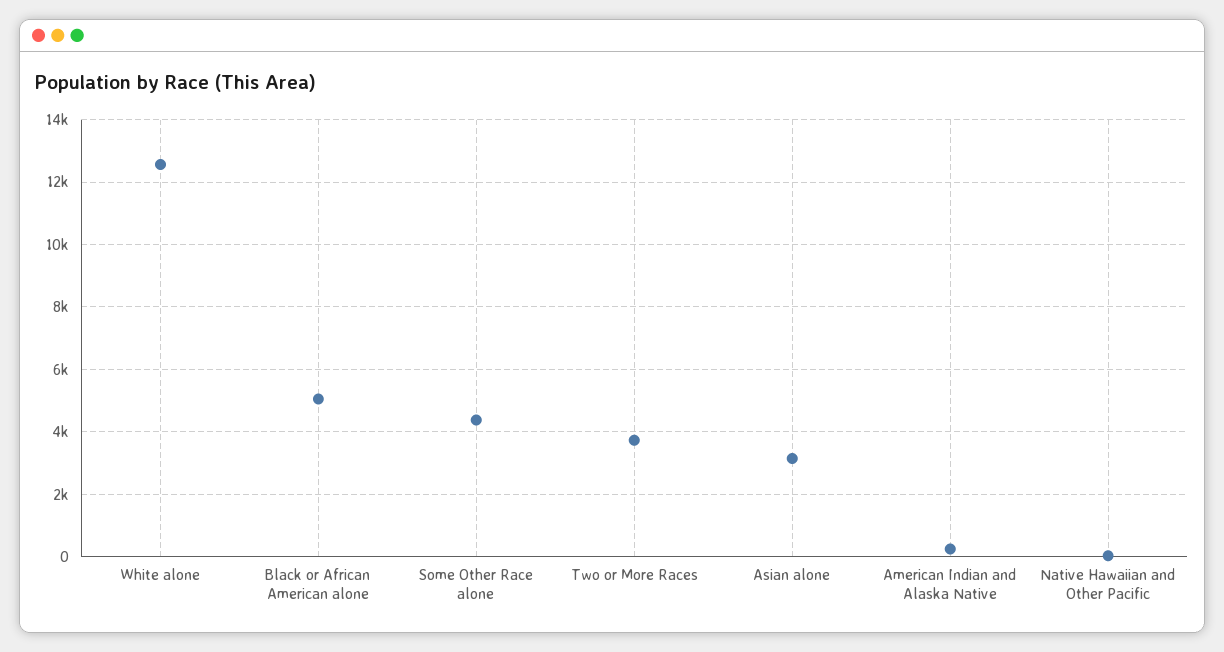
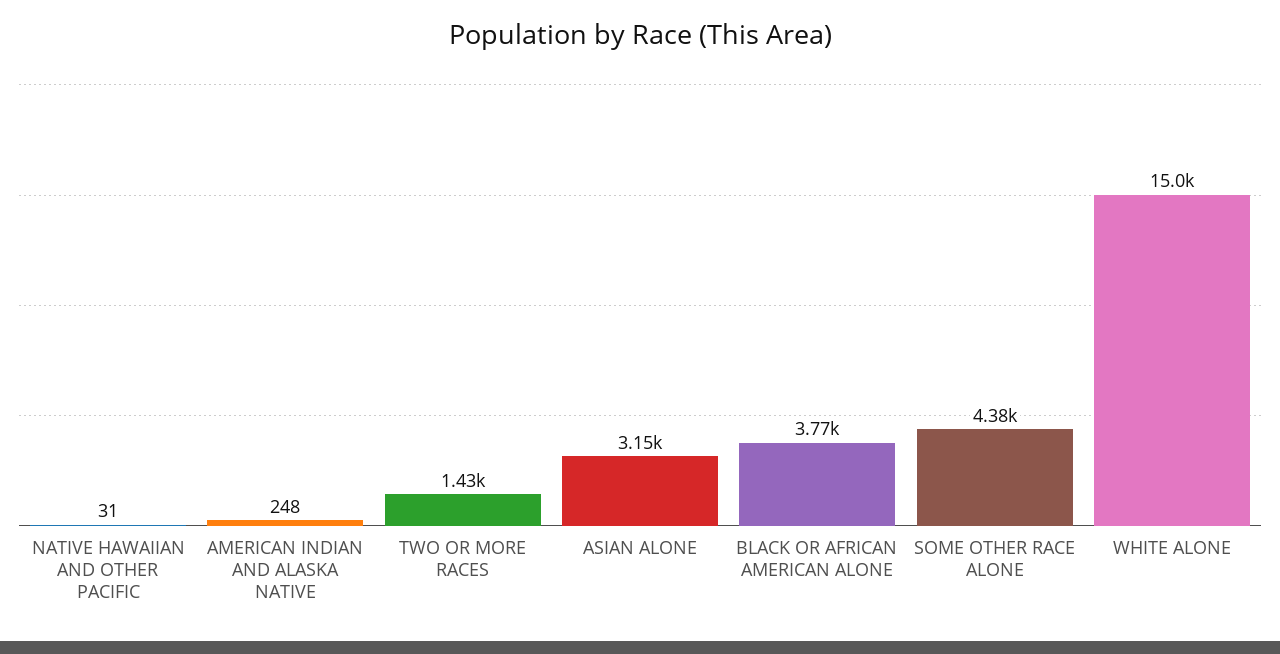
White alone: 12600 -> 15000
Black or African American alone: 5000 -> 3770
Two or More Races: 3800 -> 1430

